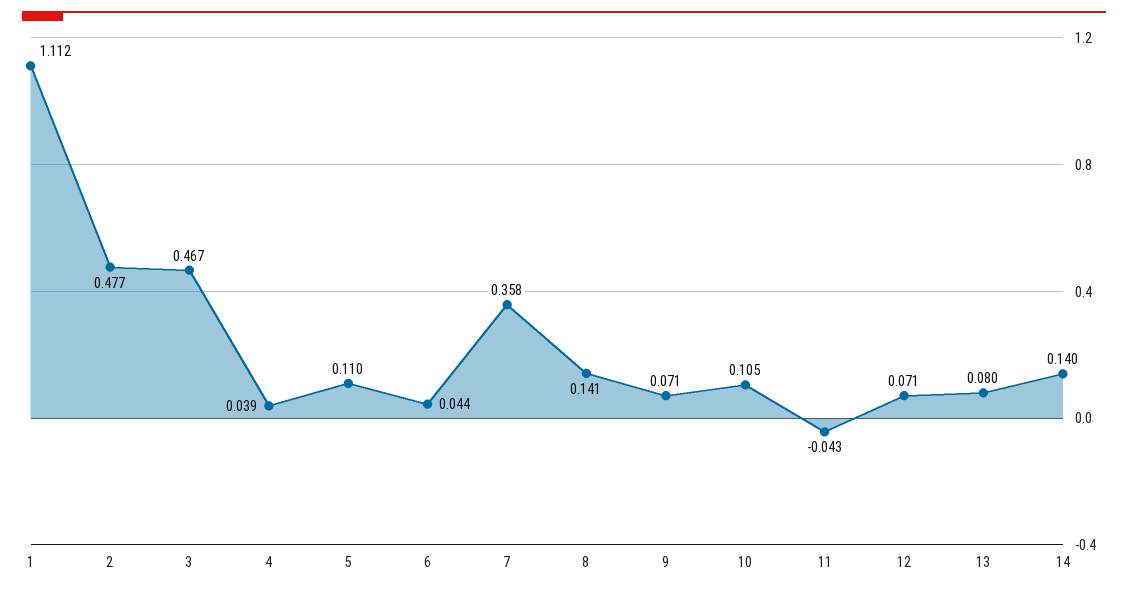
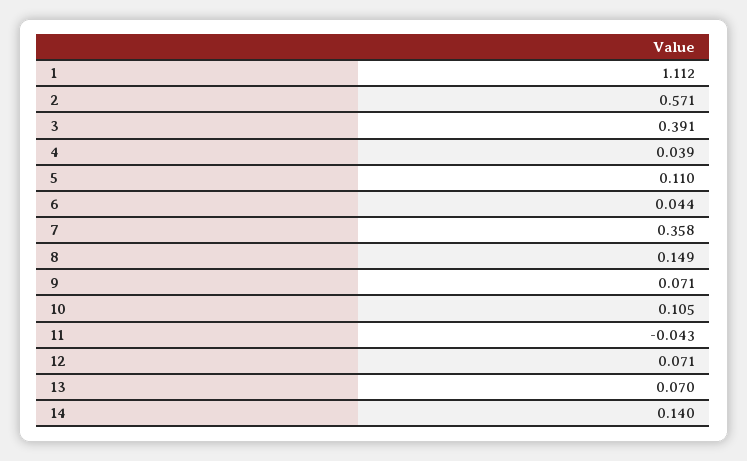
2: 0.477 -> 0.571
3: 0.467 -> 0.391
8: 0.141 -> 0.149
13: 0.08 -> 0.07

